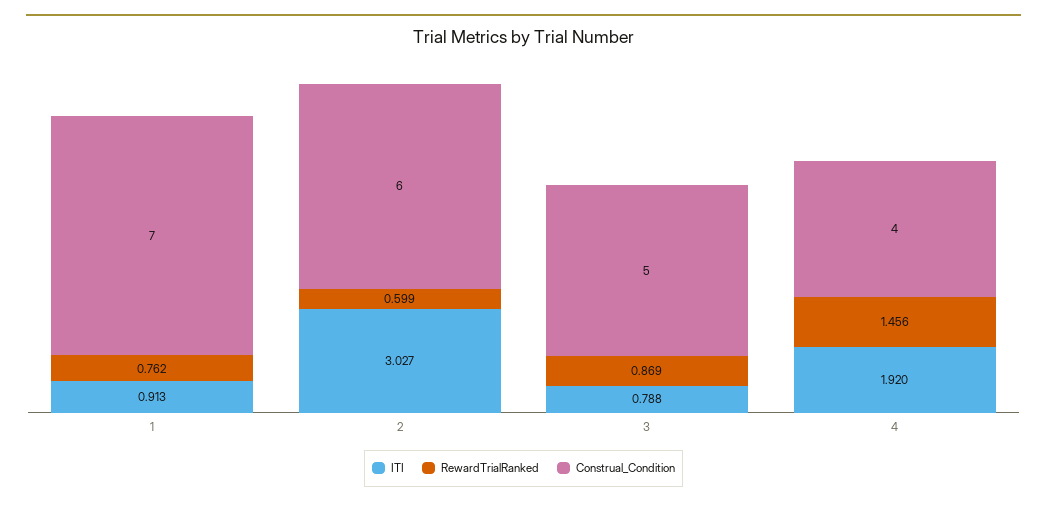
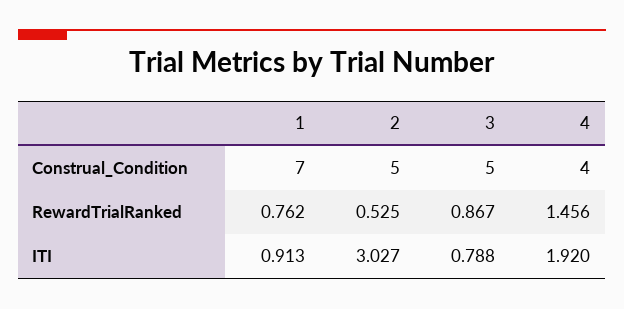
RewardTrialRanked, 2: 0.599 -> 0.525
Construal_Condition, 2: 6 -> 5
RewardTrialRanked, 3: 0.869 -> 0.867

